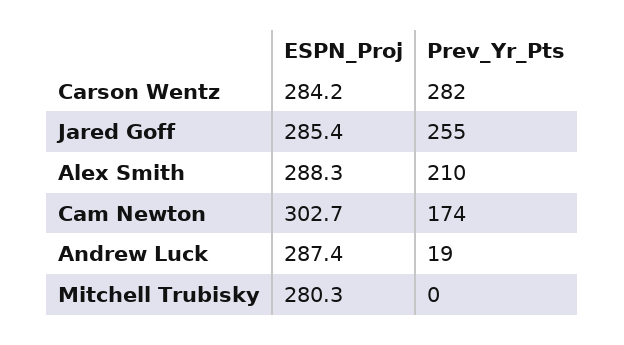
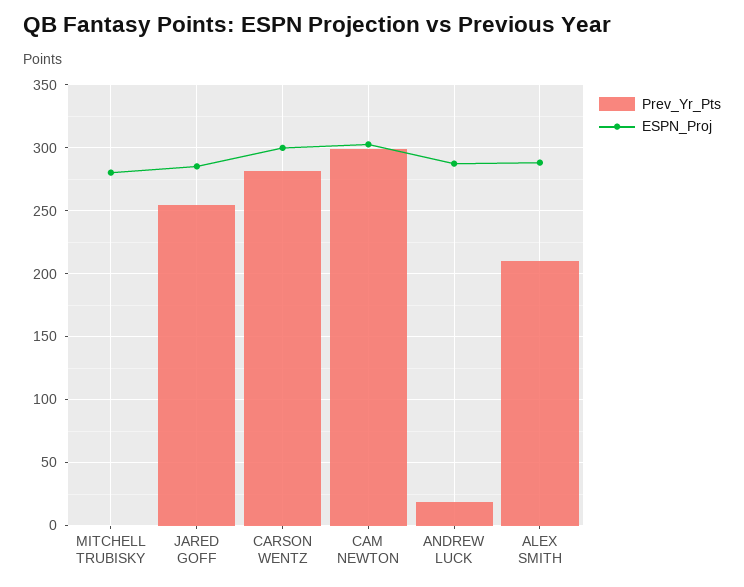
ESPN_Proj, Carson Wentz: 284.2 -> 300
Prev_Yr_Pts, Cam Newton: 174 -> 300

